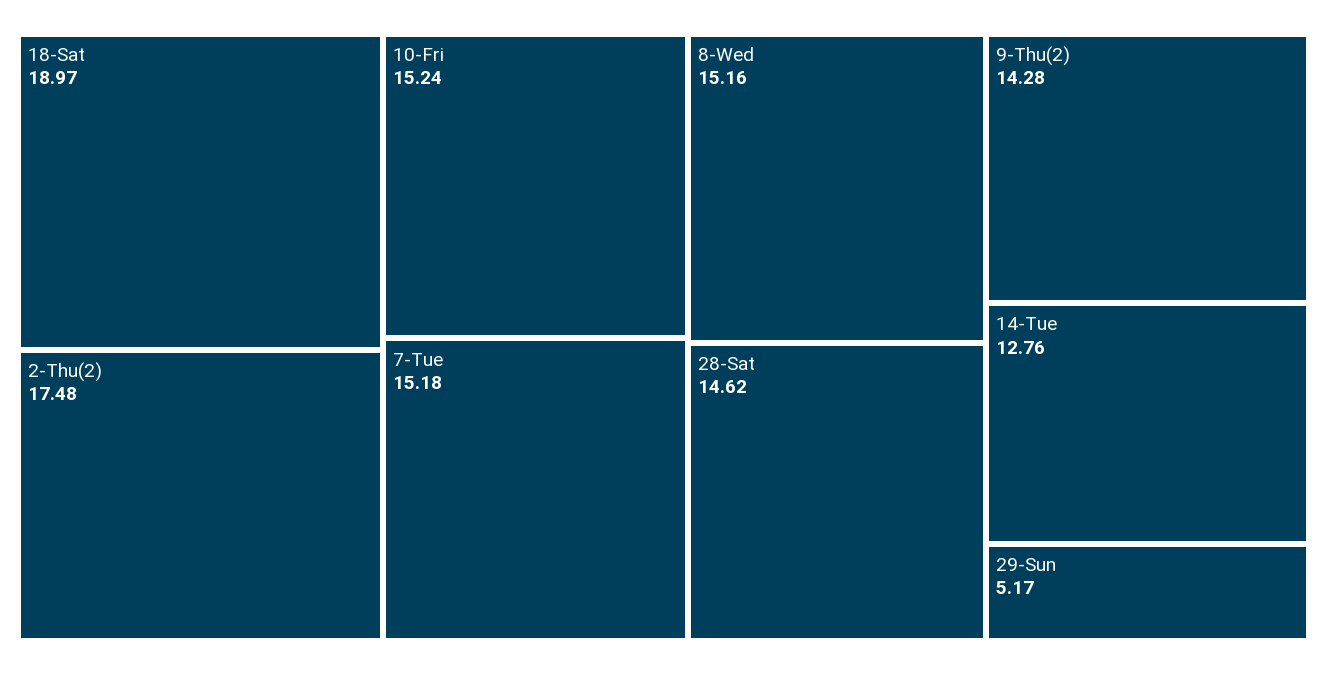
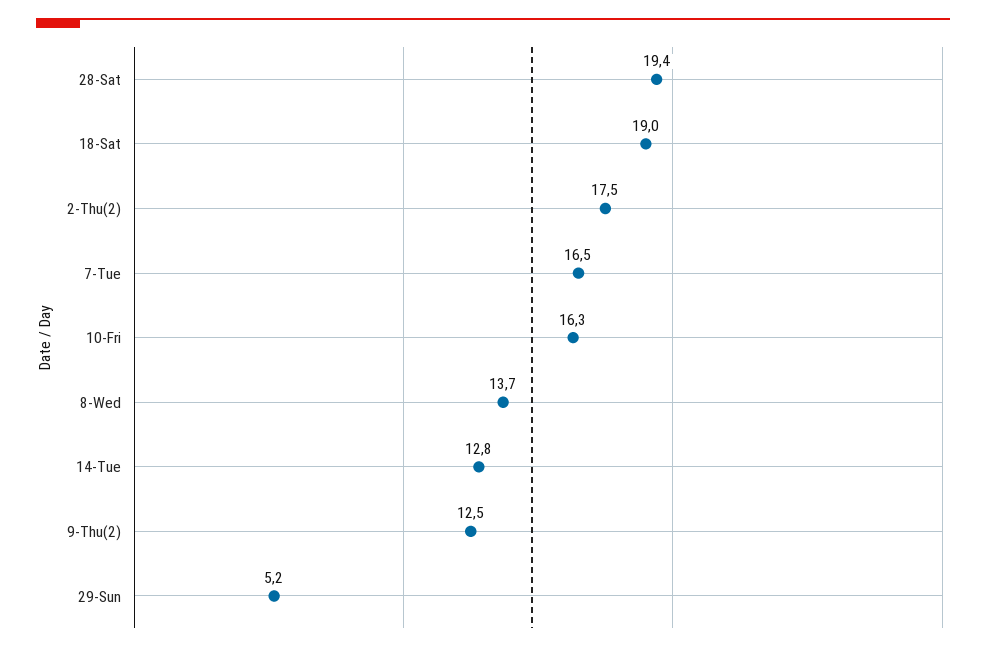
10-Fri: 15.24 -> 16.3
7-Tue: 15.18 -> 16.5
8-Wed: 15.16 -> 13.7
28-Sat: 14.62 -> 19.4
9-Thu(2): 14.28 -> 12.5

